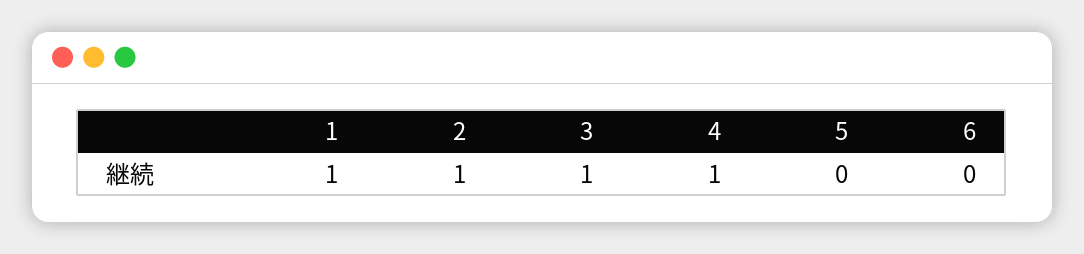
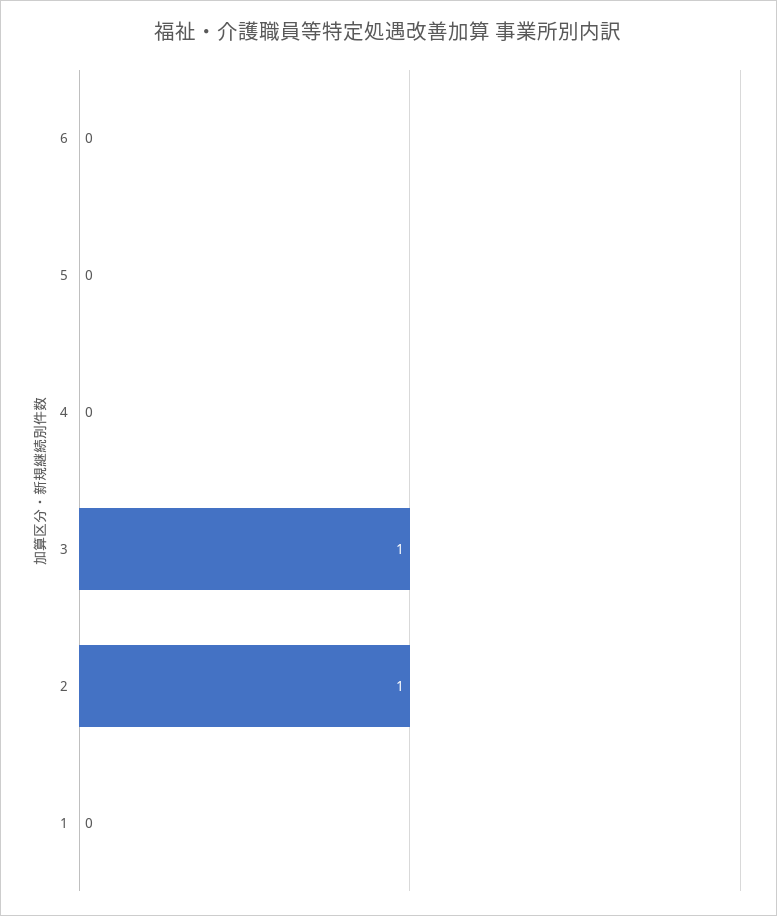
1: 1 -> 0
4: 1 -> 0

